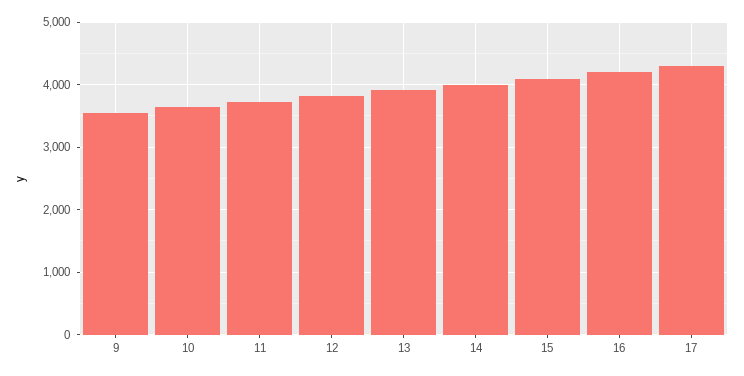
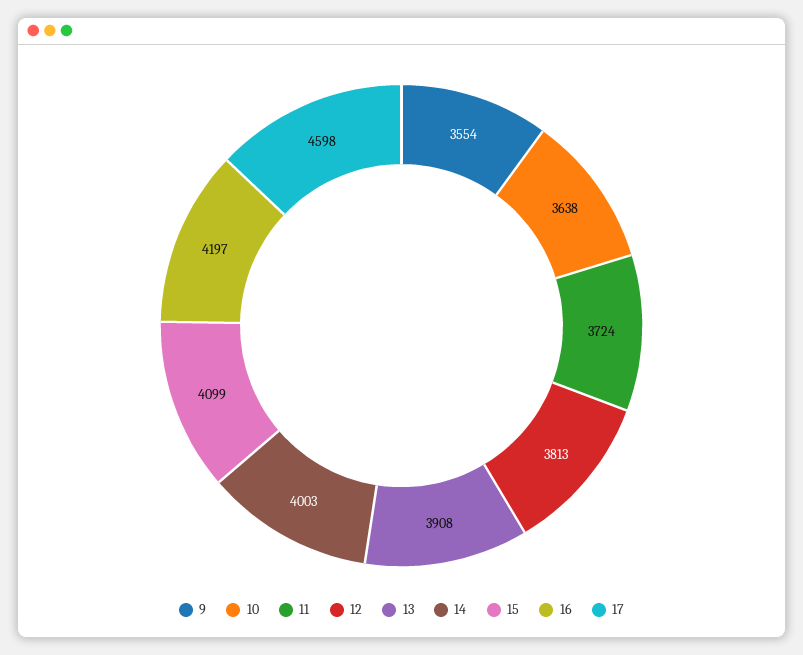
17: 4300 -> 4598

